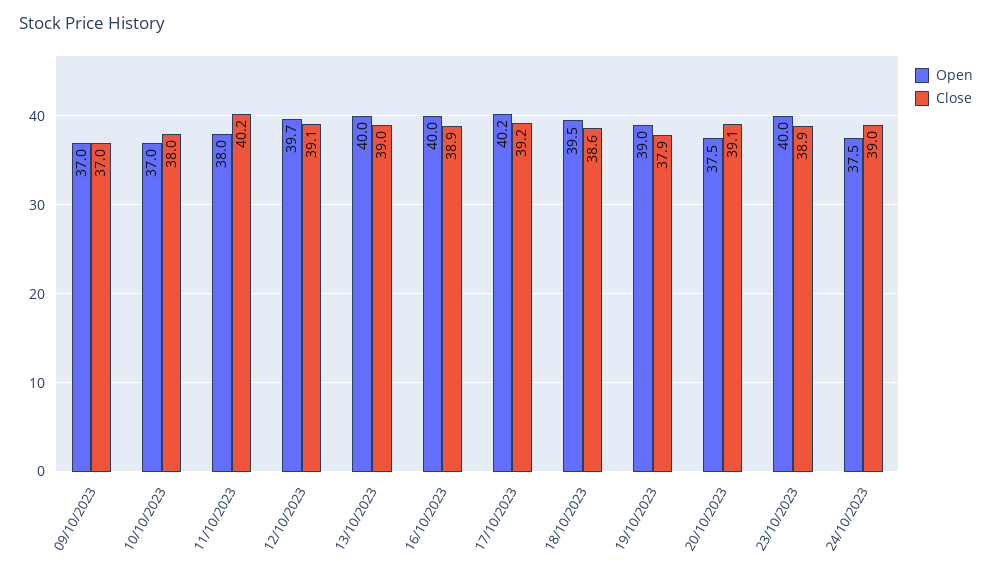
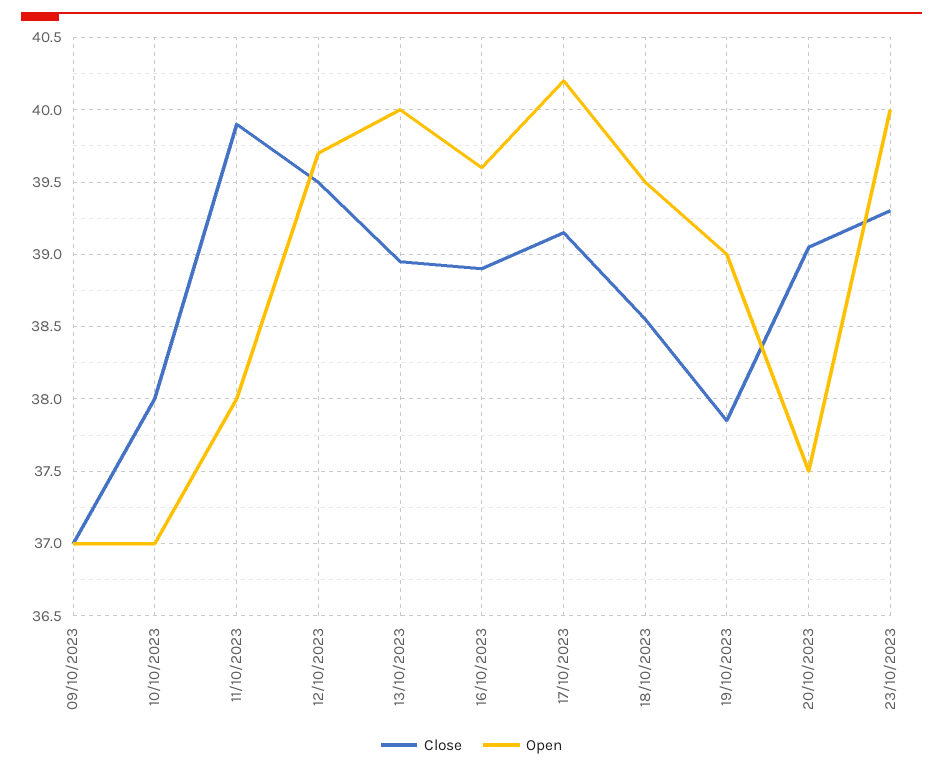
Close, 11/10/2023: 40.2 -> 39.9
Close, 12/10/2023: 39.1 -> 39.5
Open, 16/10/2023: 40 -> 39.6
Close, 23/10/2023: 38.9 -> 39.3
Open, 24/10/2023: 37.5 -> none
Close, 24/10/2023: 39 -> none

